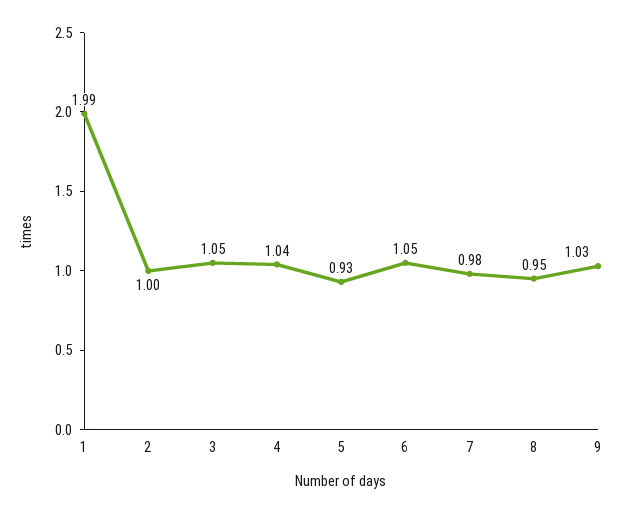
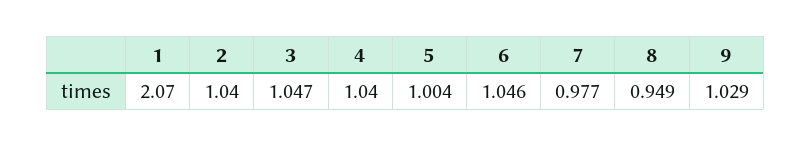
1: 1.99 -> 2.07
2: 1 -> 1.04
5: 0.93 -> 1.004

